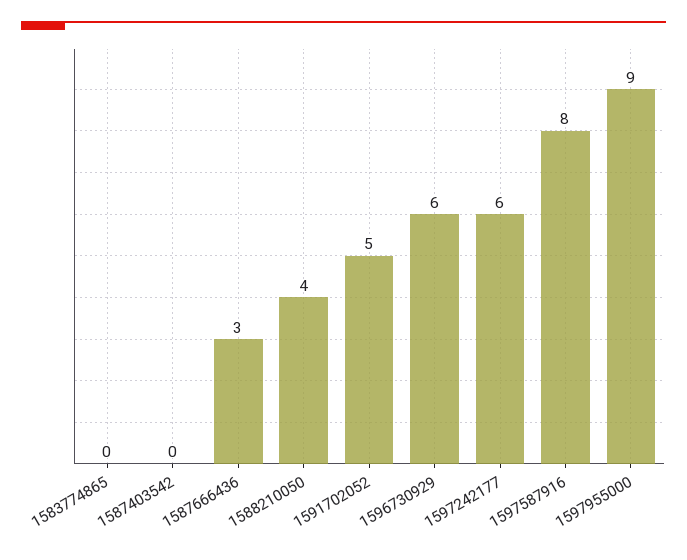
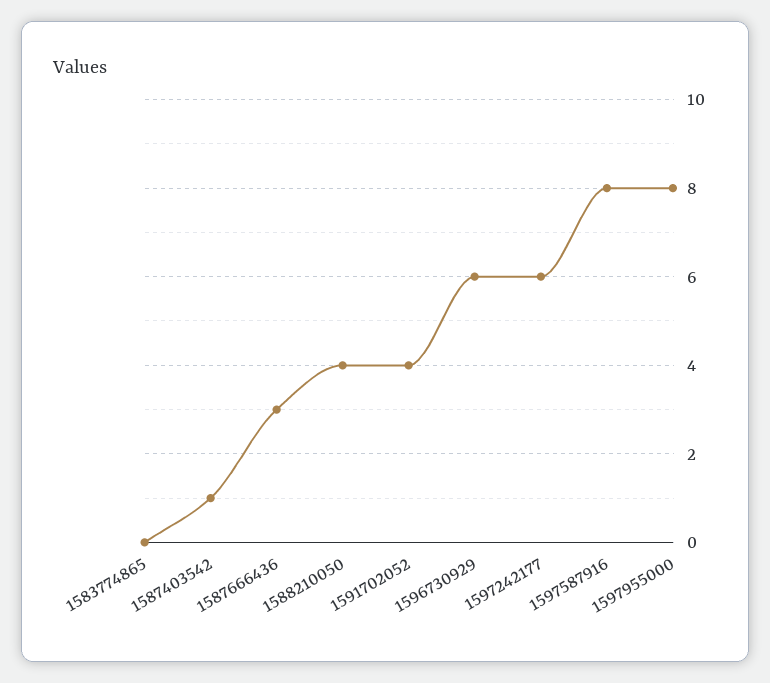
1587403542: 0 -> 1
1591702052: 5 -> 4
1597955000: 9 -> 8

